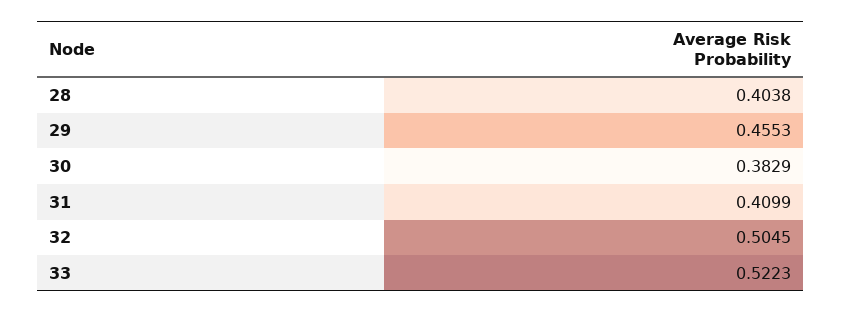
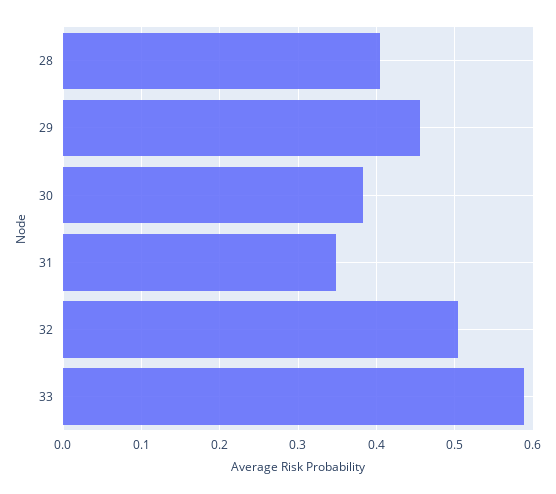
31: 0.4099 -> 0.35
33: 0.5223 -> 0.59

